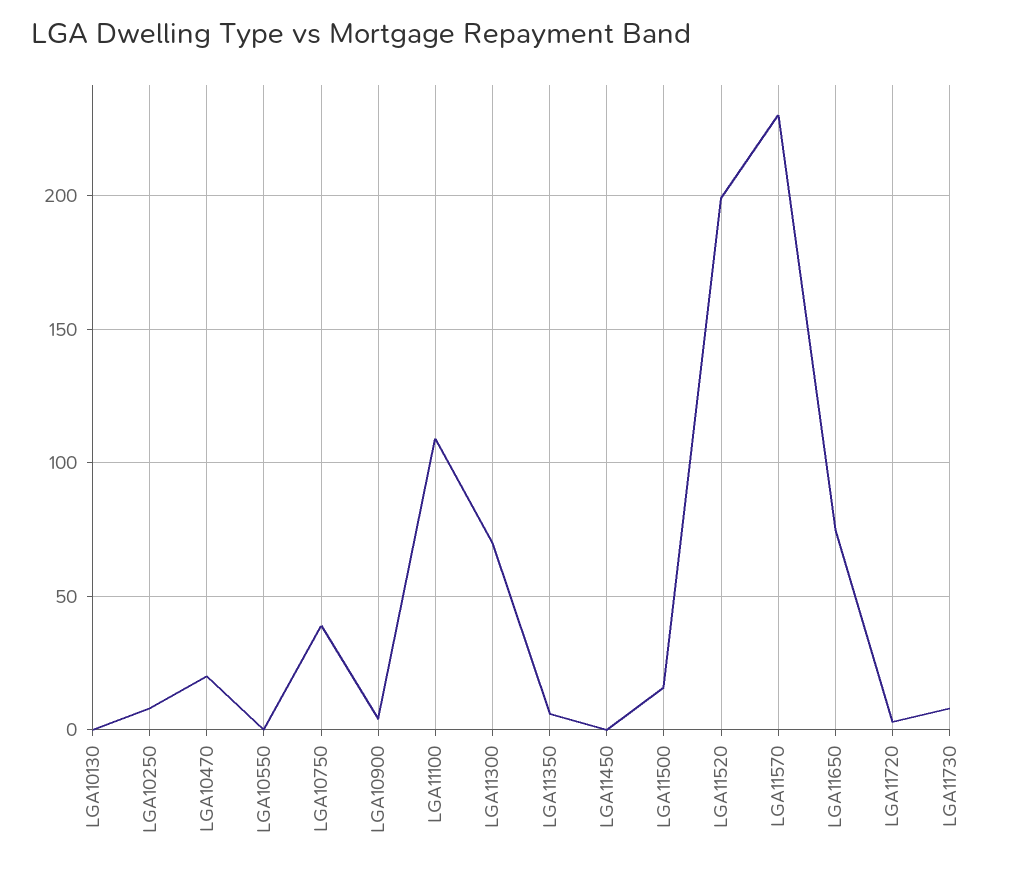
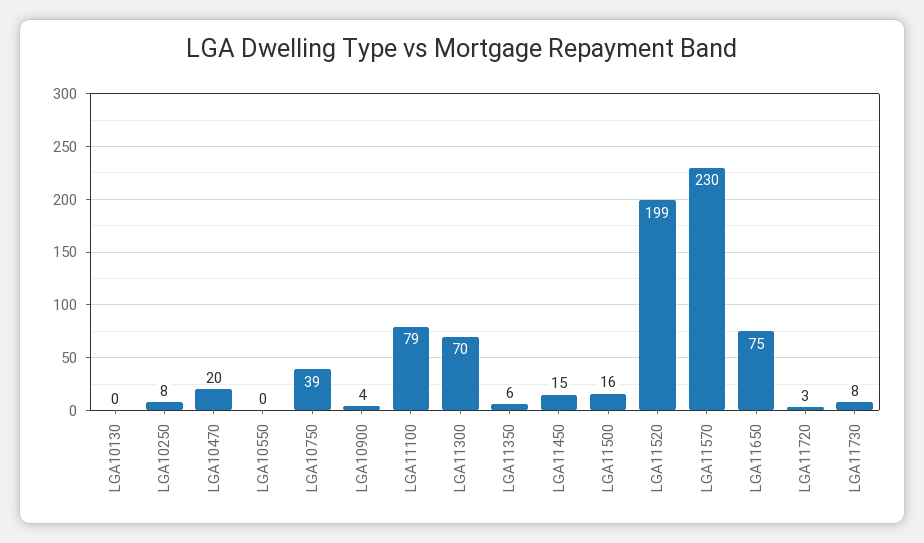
LGA11100: 110 -> 79
LGA11450: 0 -> 15

